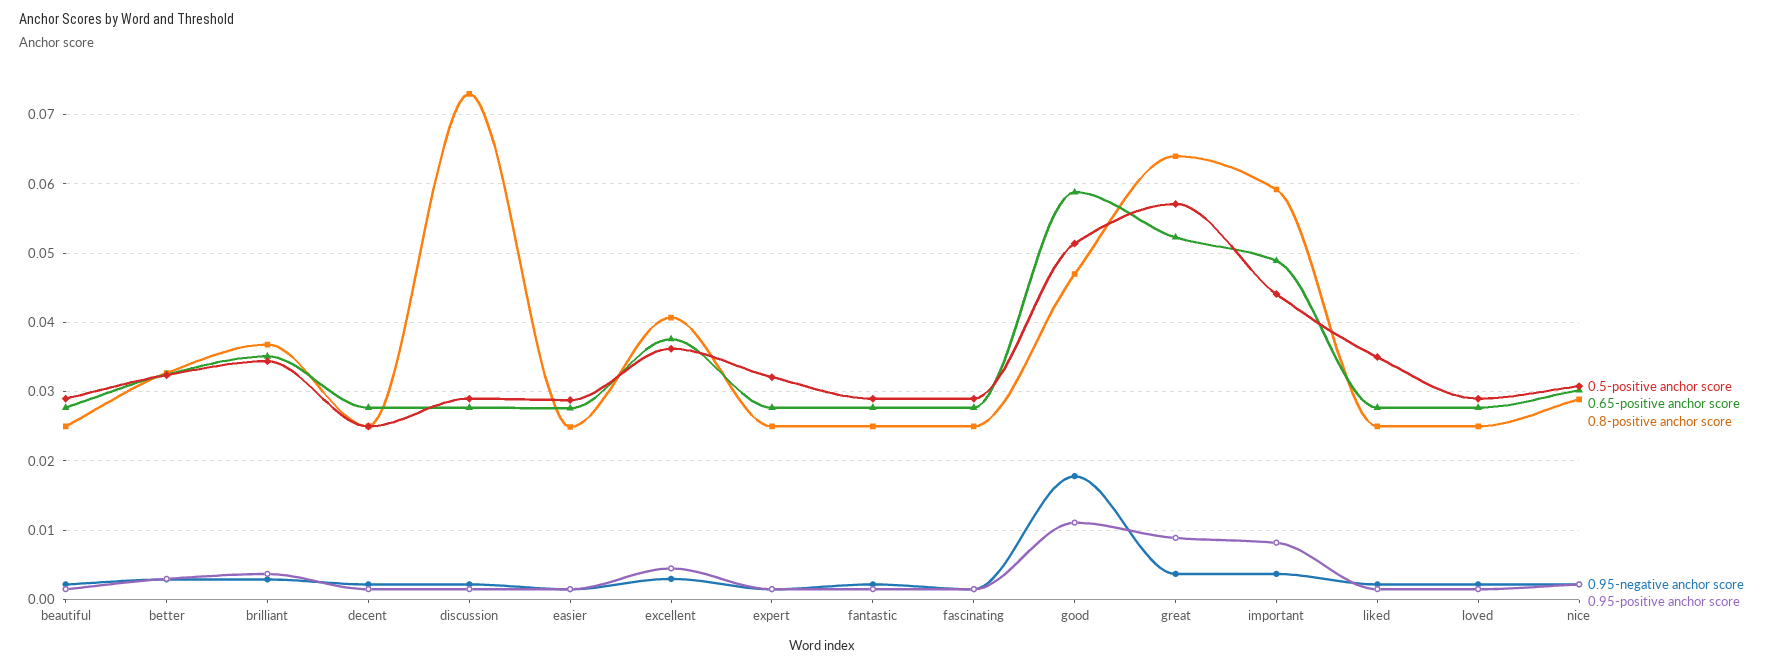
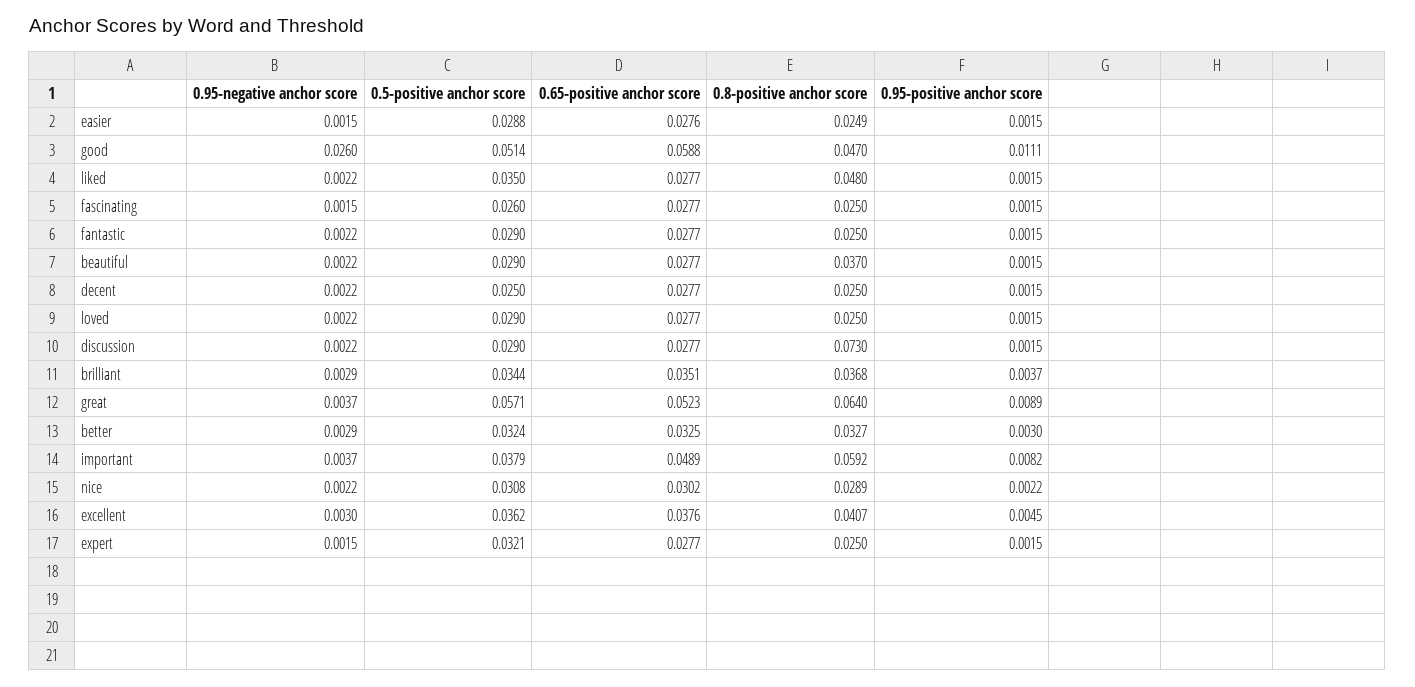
0.8-positive anchor score, beautiful: 0.025 -> 0.037
0.5-positive anchor score, fascinating: 0.029 -> 0.026
0.95-negative anchor score, good: 0.018 -> 0.026
0.5-positive anchor score, important: 0.044 -> 0.0379
0.8-positive anchor score, liked: 0.025 -> 0.048

